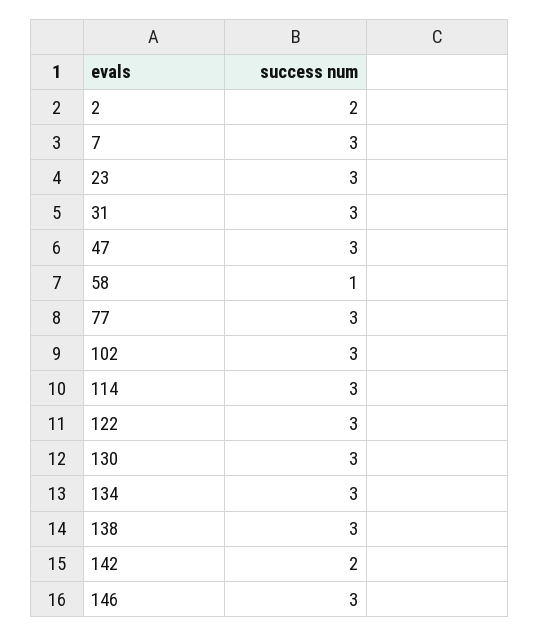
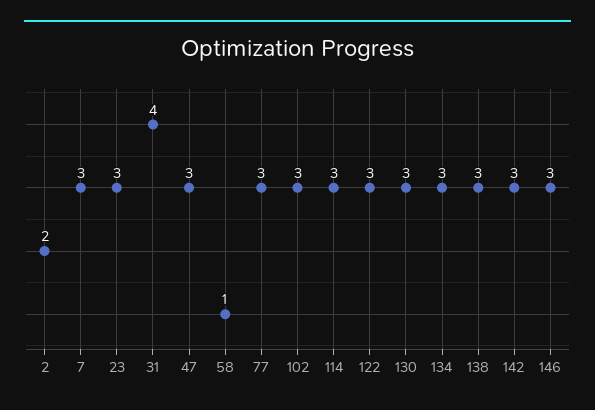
31: 3 -> 4
142: 2 -> 3

